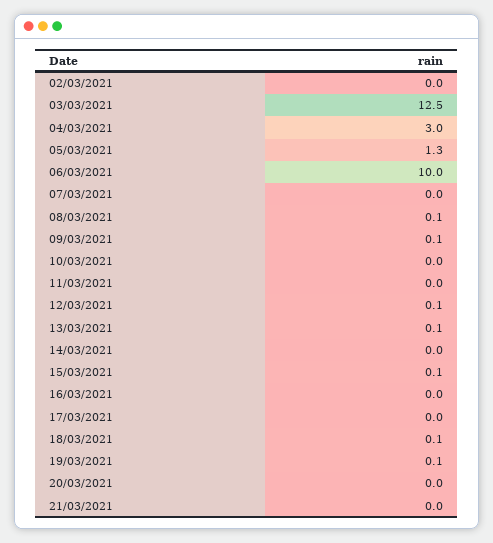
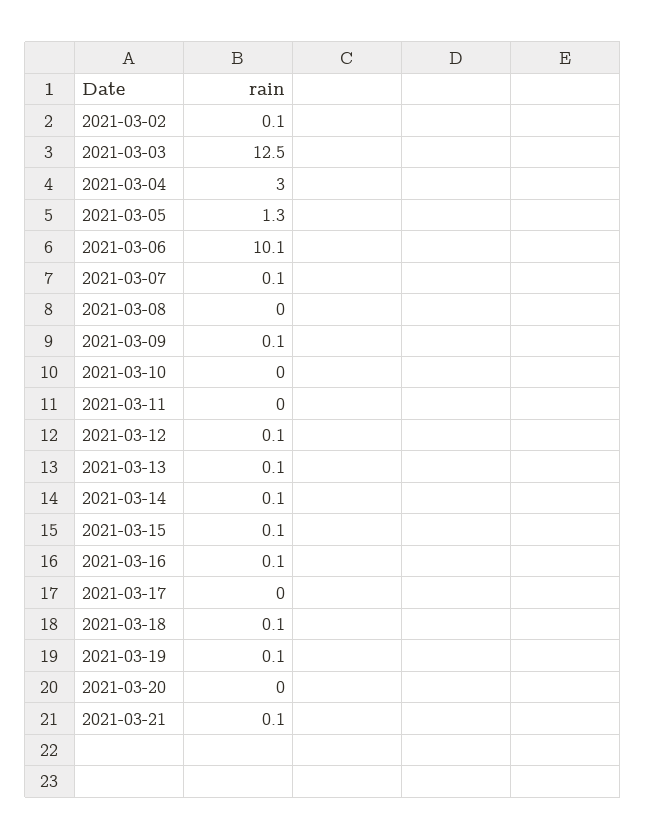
02/03/2021: 0 -> 0.1
06/03/2021: 10 -> 10.1
07/03/2021: 0 -> 0.1
08/03/2021: 0.1 -> 0
14/03/2021: 0 -> 0.1
16/03/2021: 0 -> 0.1
21/03/2021: 0 -> 0.1

